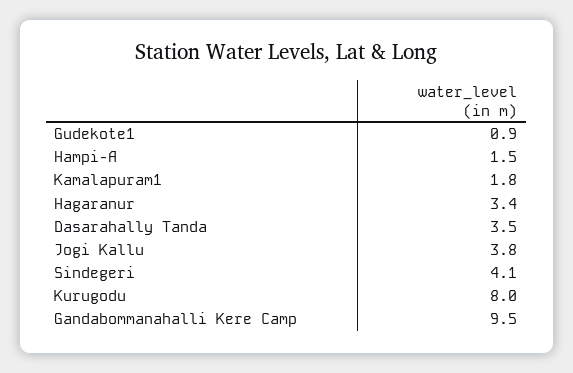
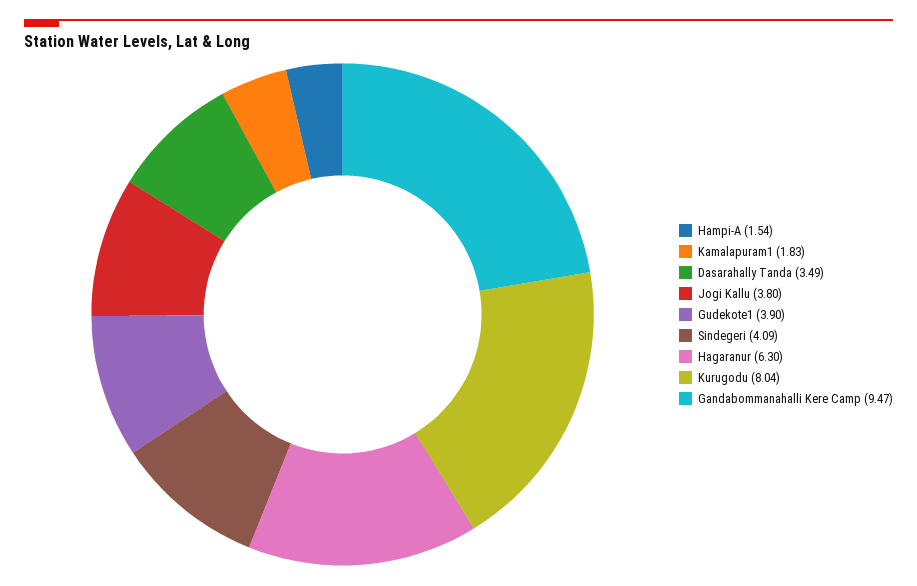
Gudekote1: 0.9 -> 3.9
Hagaranur: 3.4 -> 6.3

